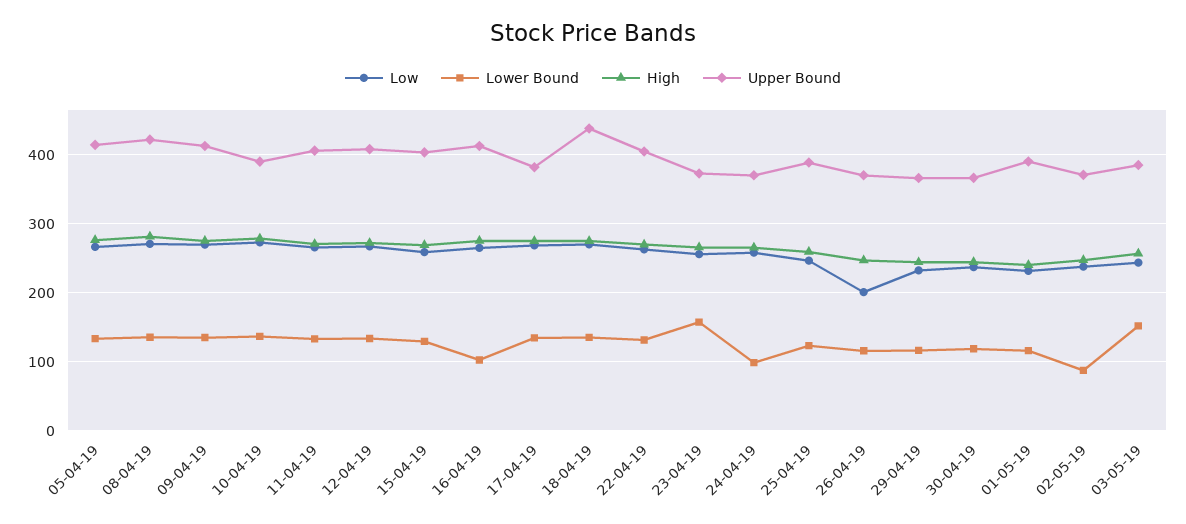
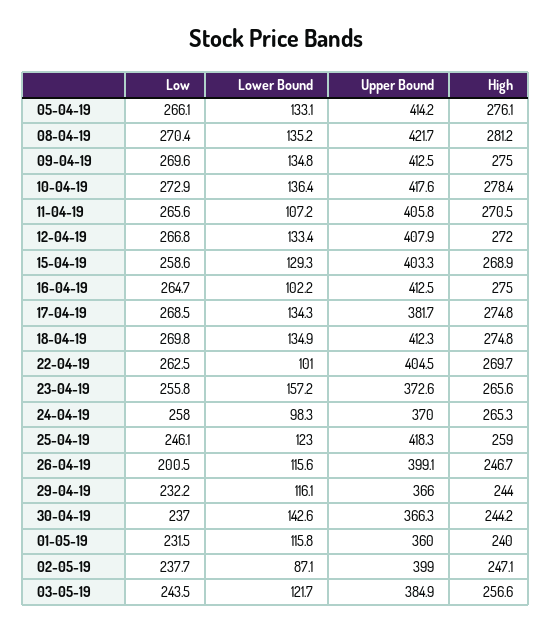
Upper Bound, 10-04-19: 390 -> 417.6
Lower Bound, 11-04-19: 130 -> 107.2
Upper Bound, 18-04-19: 440 -> 412.3
Lower Bound, 22-04-19: 130 -> 101
Upper Bound, 25-04-19: 390 -> 418.3
Upper Bound, 26-04-19: 370 -> 399.1
Lower Bound, 30-04-19: 120 -> 142.6
Upper Bound, 01-05-19: 390 -> 360
Upper Bound, 02-05-19: 370 -> 399
Lower Bound, 03-05-19: 150 -> 121.7

